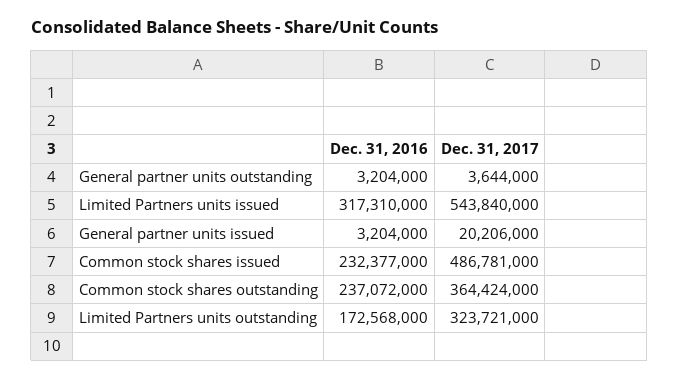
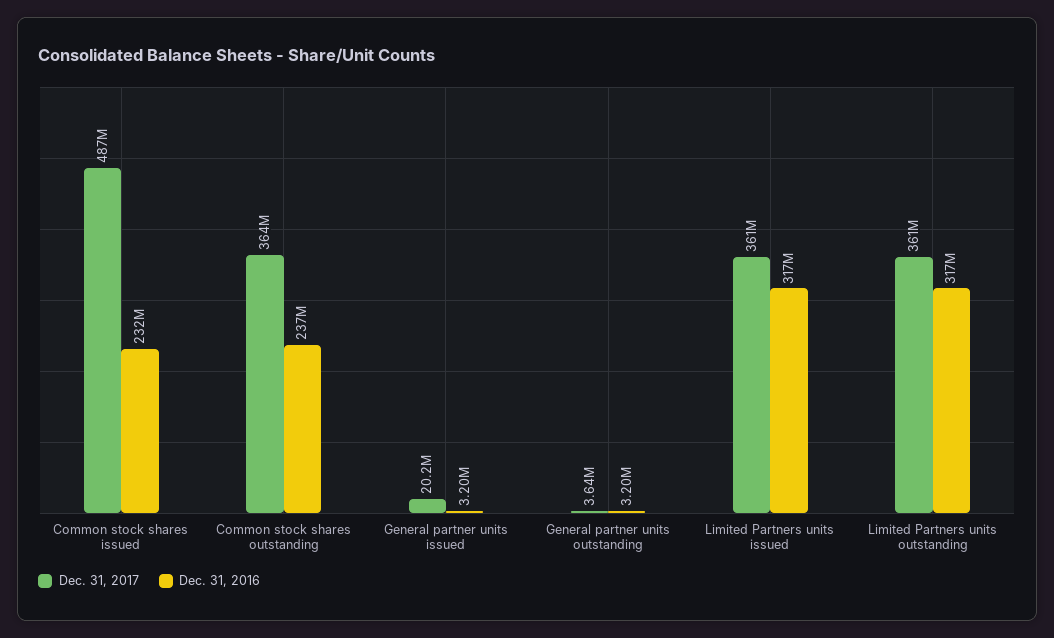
Dec. 31, 2017, Limited Partners units issued: 543840000 -> 361000000
Dec. 31, 2016, Limited Partners units outstanding: 172568000 -> 317000000
Dec. 31, 2017, Limited Partners units outstanding: 323721000 -> 361000000

